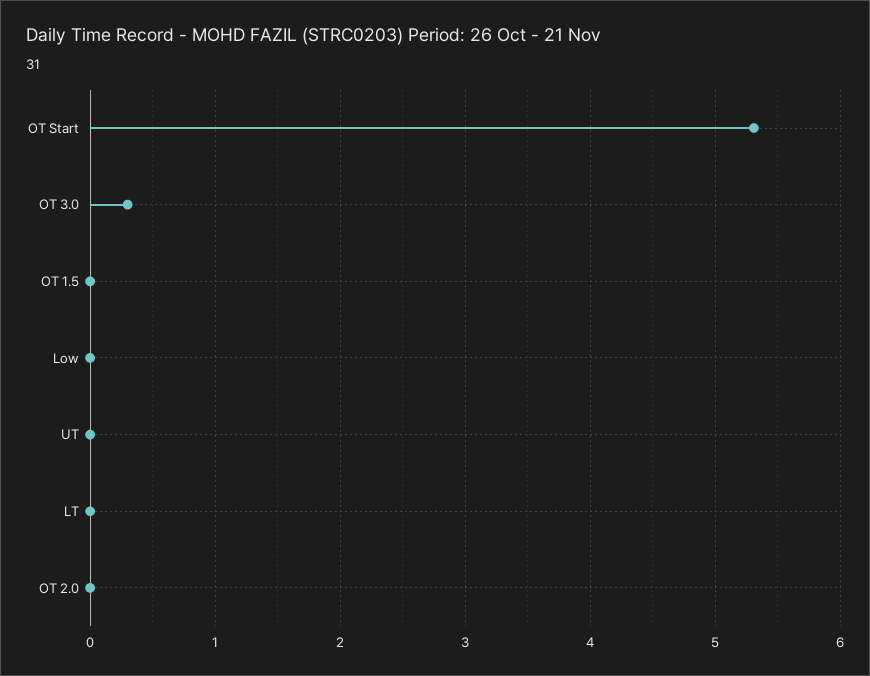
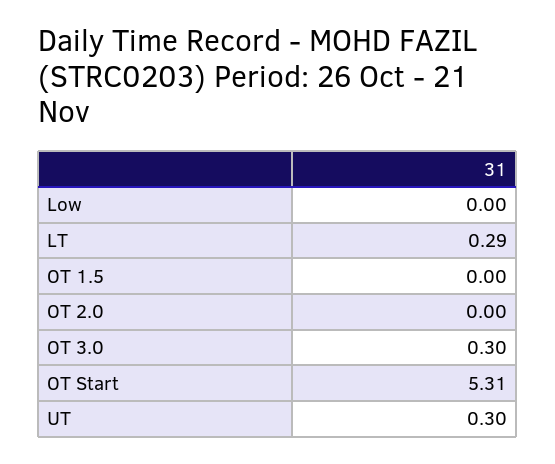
UT: 0 -> 0.3
LT: 0 -> 0.29

